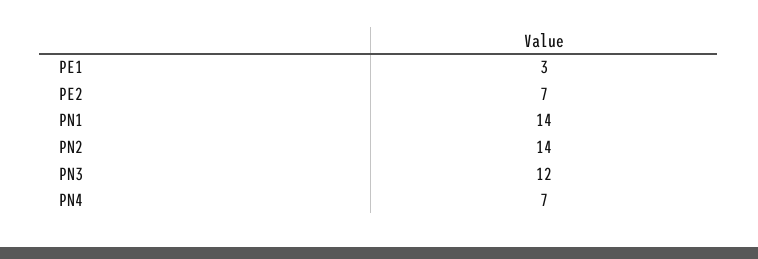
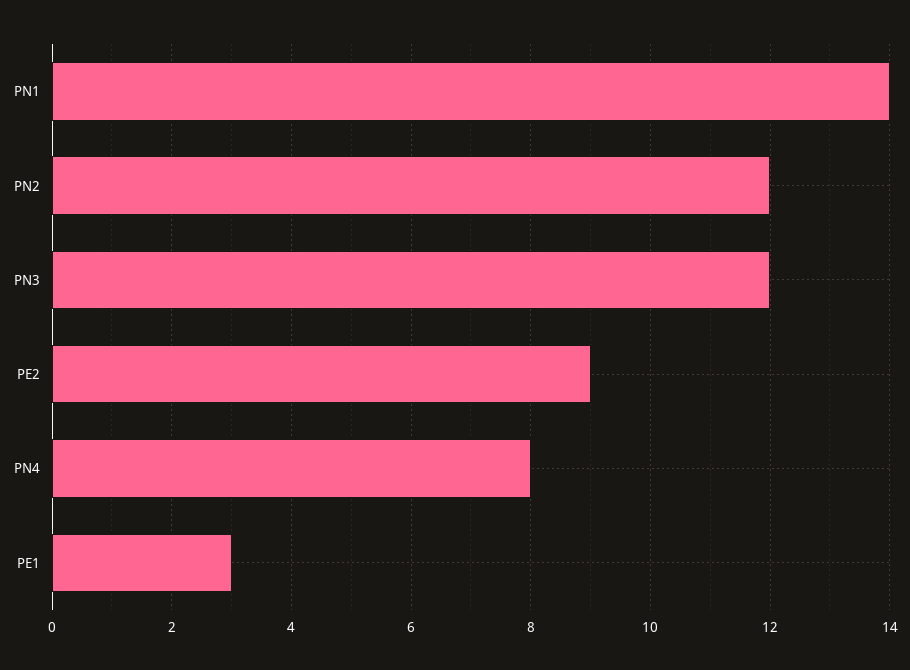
PE2: 7 -> 9
PN2: 14 -> 12
PN4: 7 -> 8

